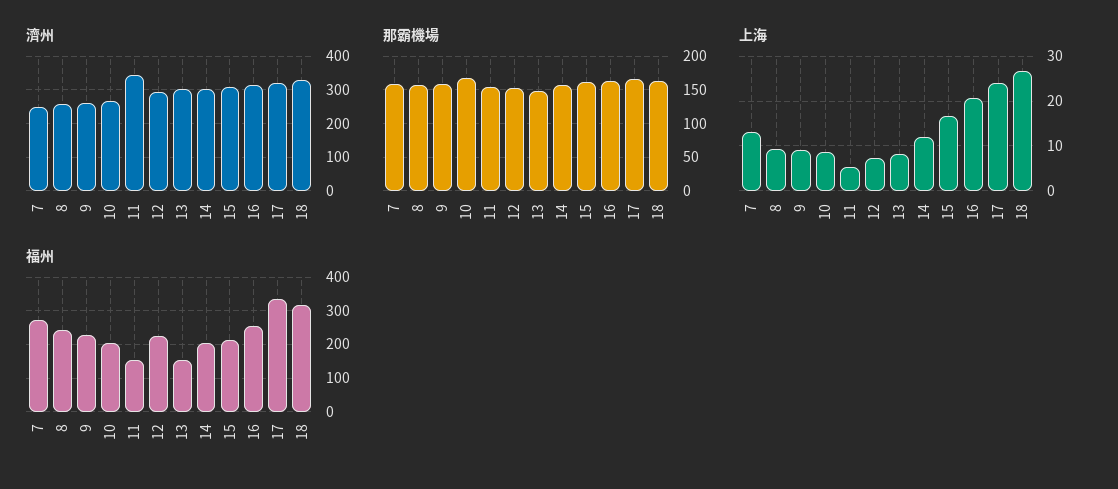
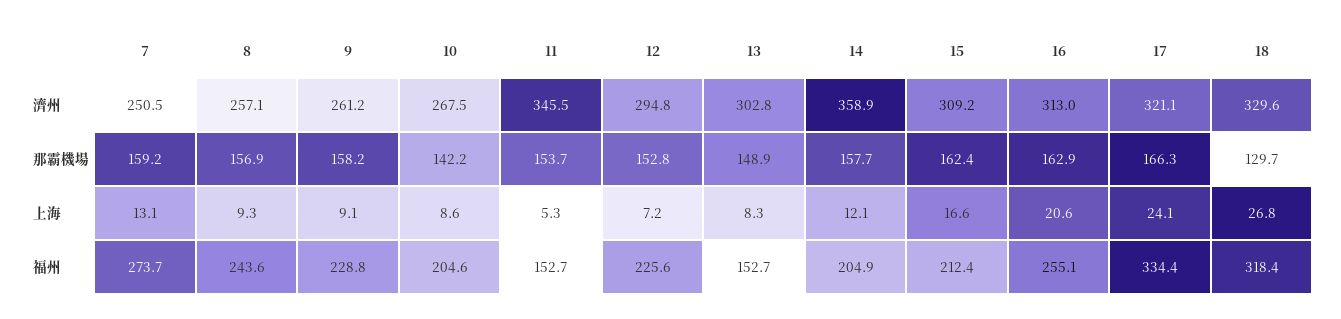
濟州, 14: 300 -> 358.9
那霸機場, 10: 170 -> 142.2
那霸機場, 18: 160 -> 129.7

